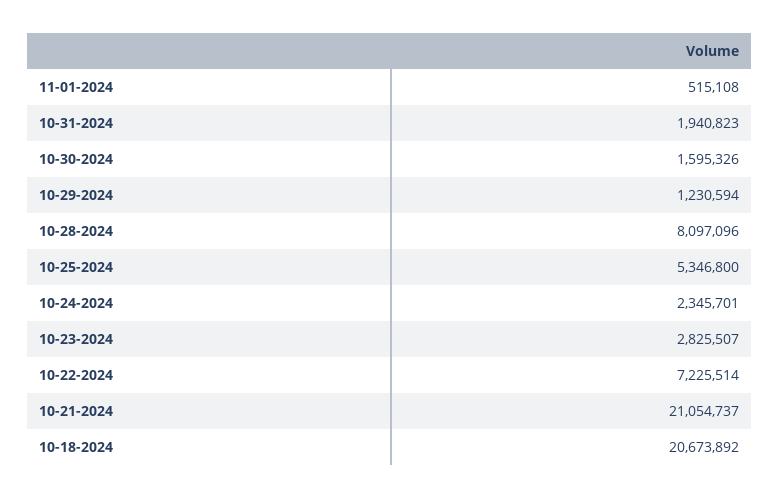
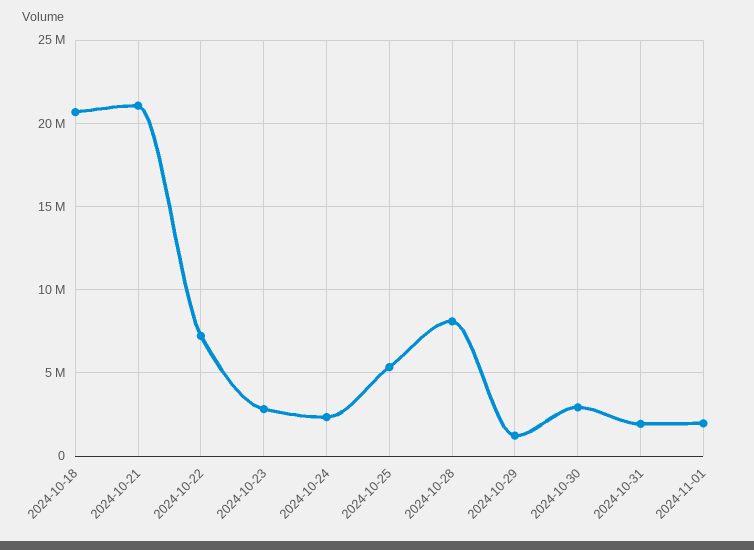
11-01-2024: 515108 -> 2000000
10-30-2024: 1595326 -> 3000000

